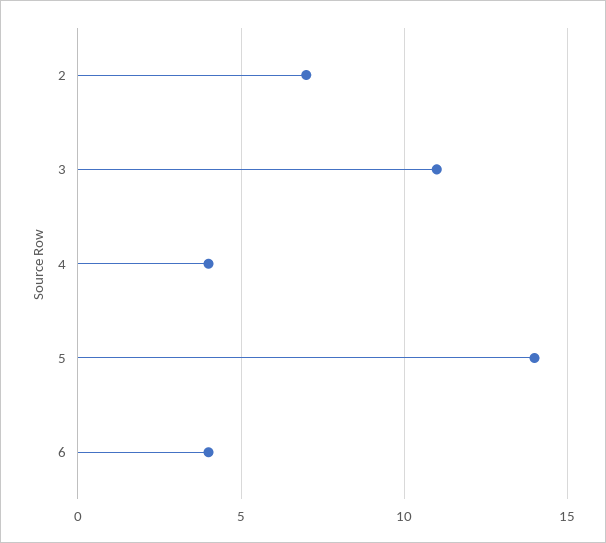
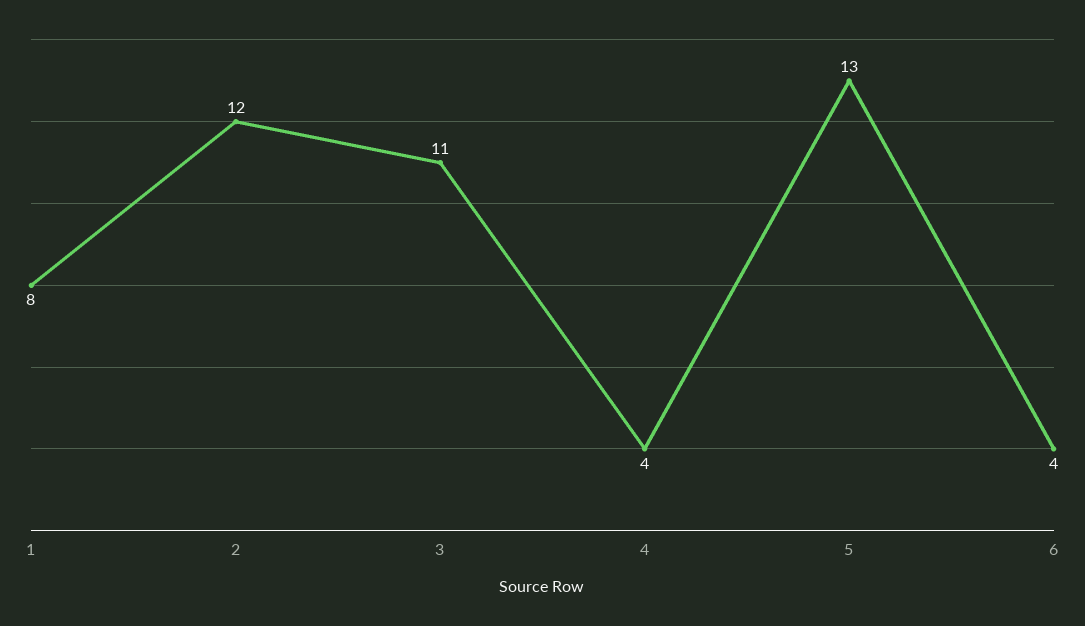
2: 7 -> 12
5: 14 -> 13
1: none -> 8

